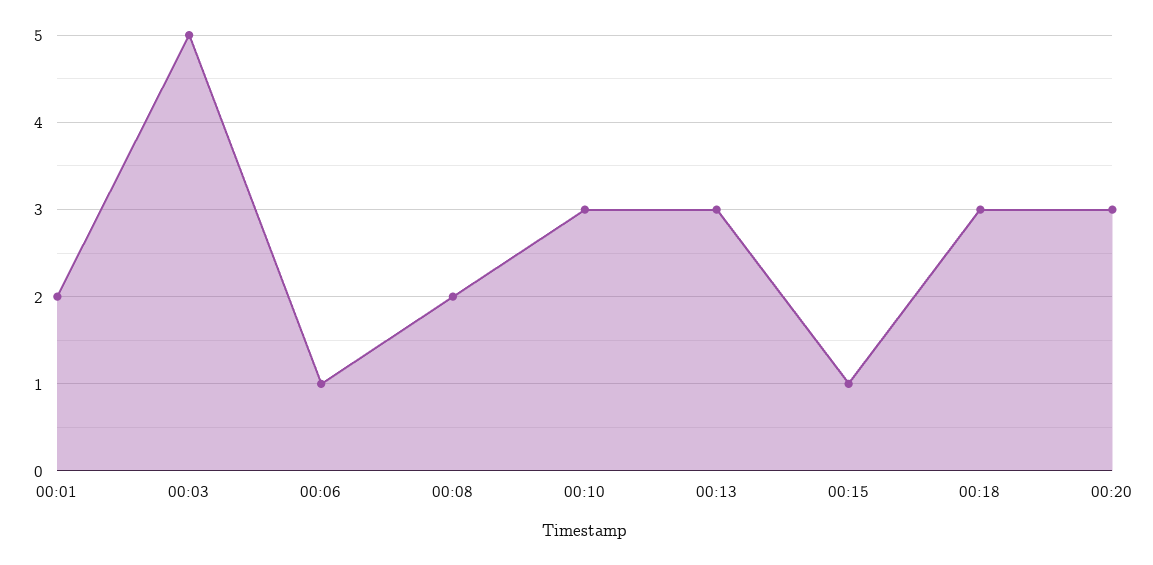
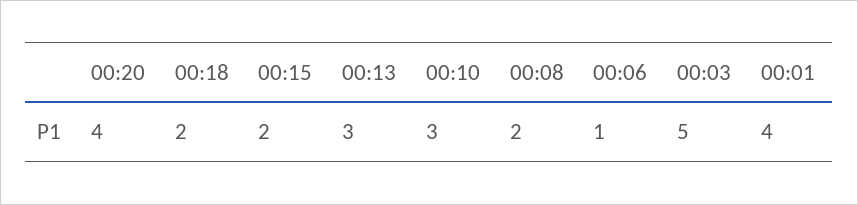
00:01: 2 -> 4
00:15: 1 -> 2
00:18: 3 -> 2
00:20: 3 -> 4

